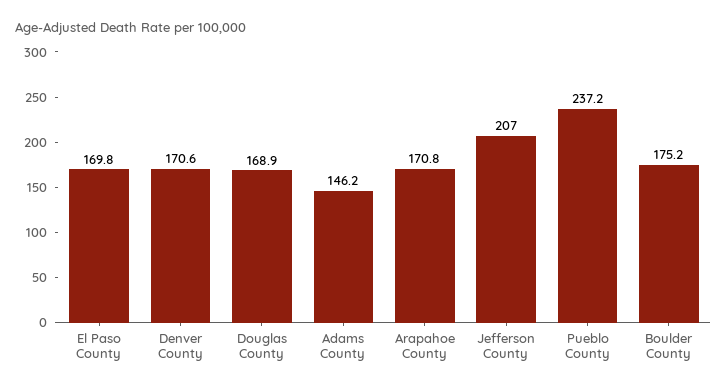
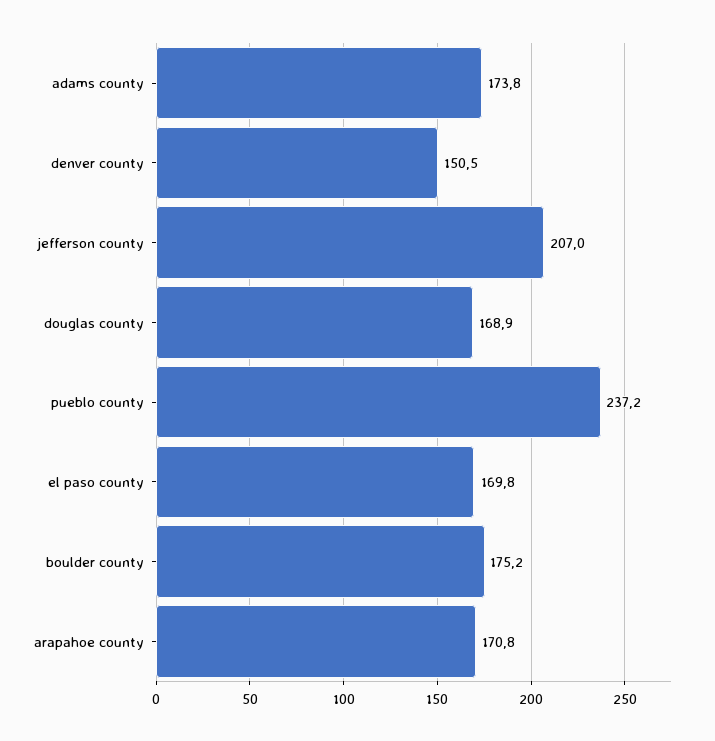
Denver County: 170.6 -> 150.5
Adams County: 146.2 -> 173.8

